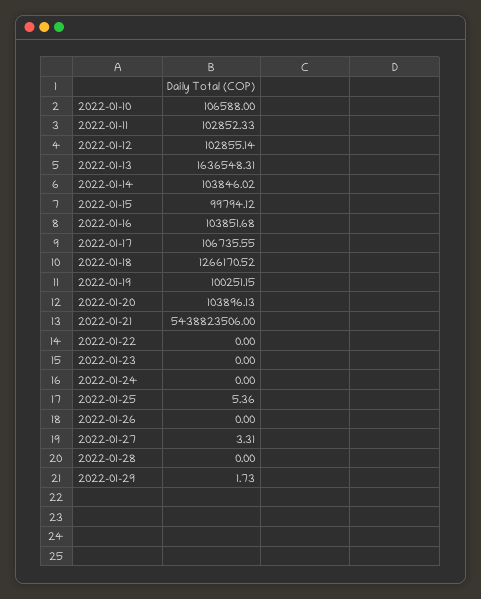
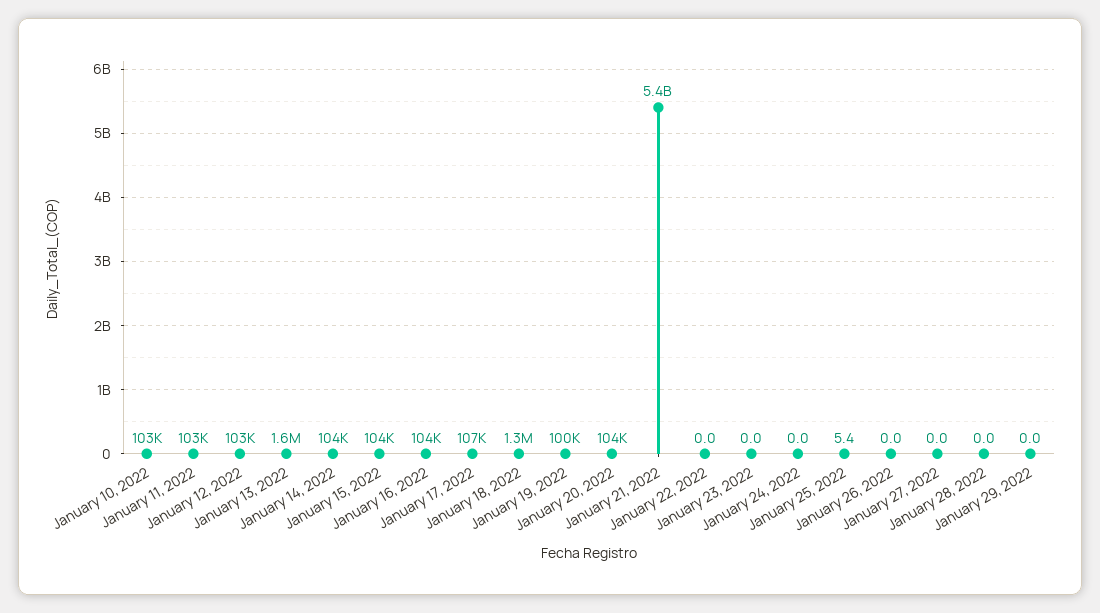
2022-01-10: 106588 -> 103000
2022-01-15: 99794.12 -> 104000
2022-01-27: 3.31 -> 0
2022-01-29: 1.73 -> 0

